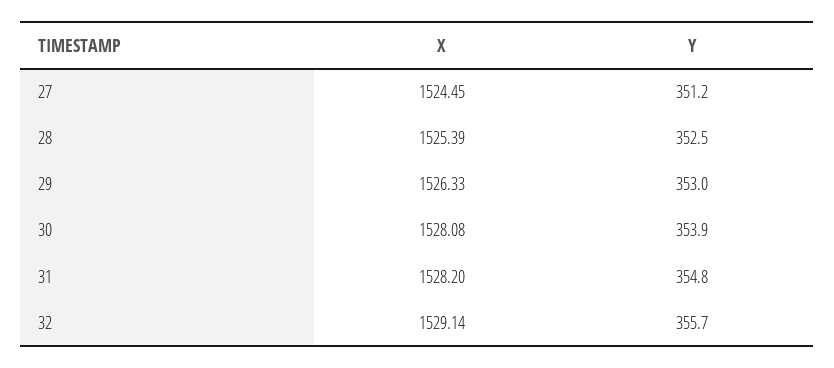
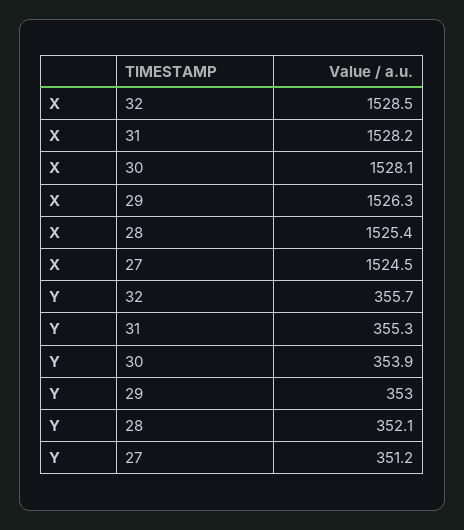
Y, 28: 352.5 -> 352.1
Y, 31: 354.8 -> 355.3
X, 32: 1529.14 -> 1528.5

